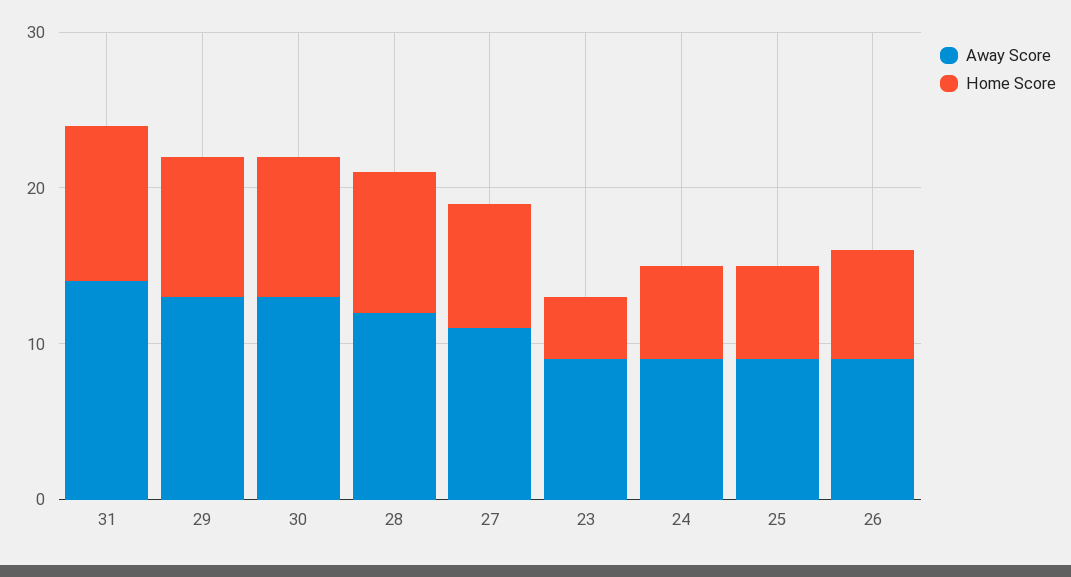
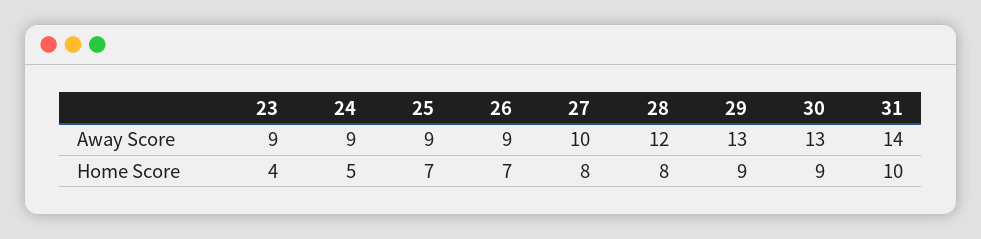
Home Score, 28: 9 -> 8
Away Score, 27: 11 -> 10
Home Score, 24: 6 -> 5
Home Score, 25: 6 -> 7

